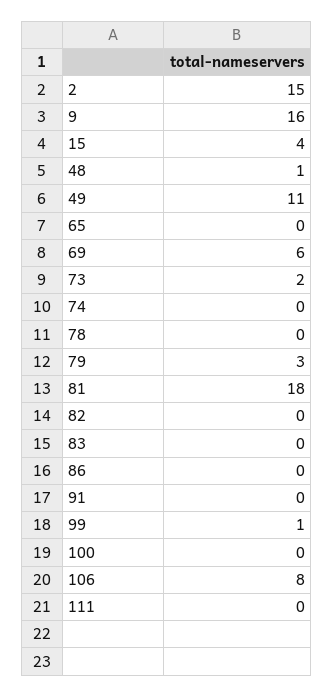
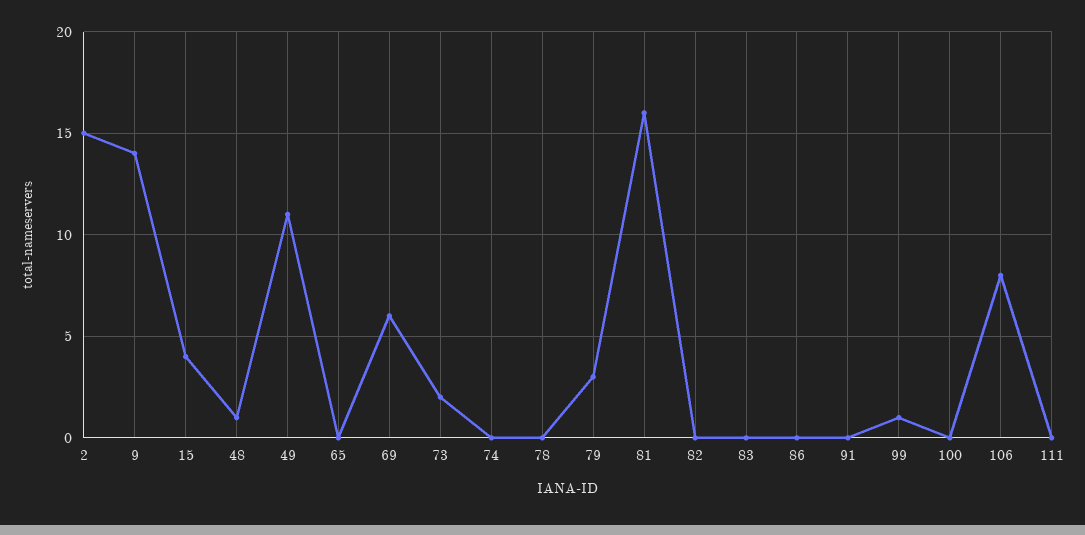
9: 16 -> 14
81: 18 -> 16

